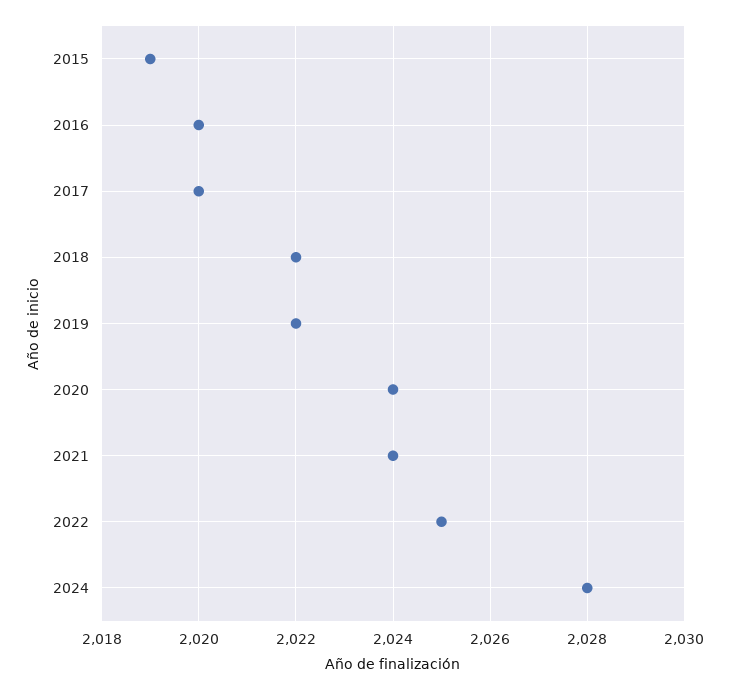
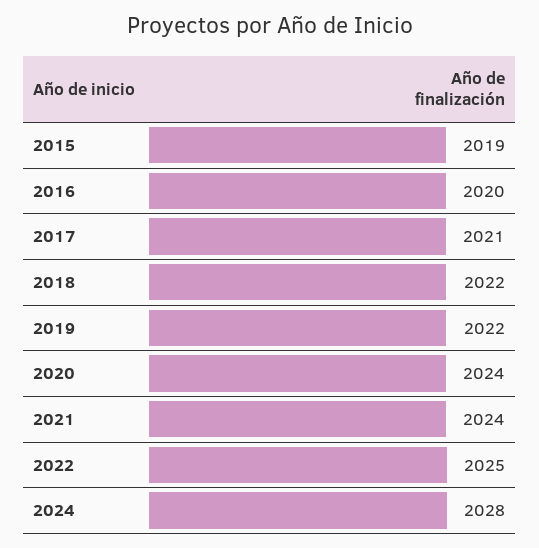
2017: 2020 -> 2021

